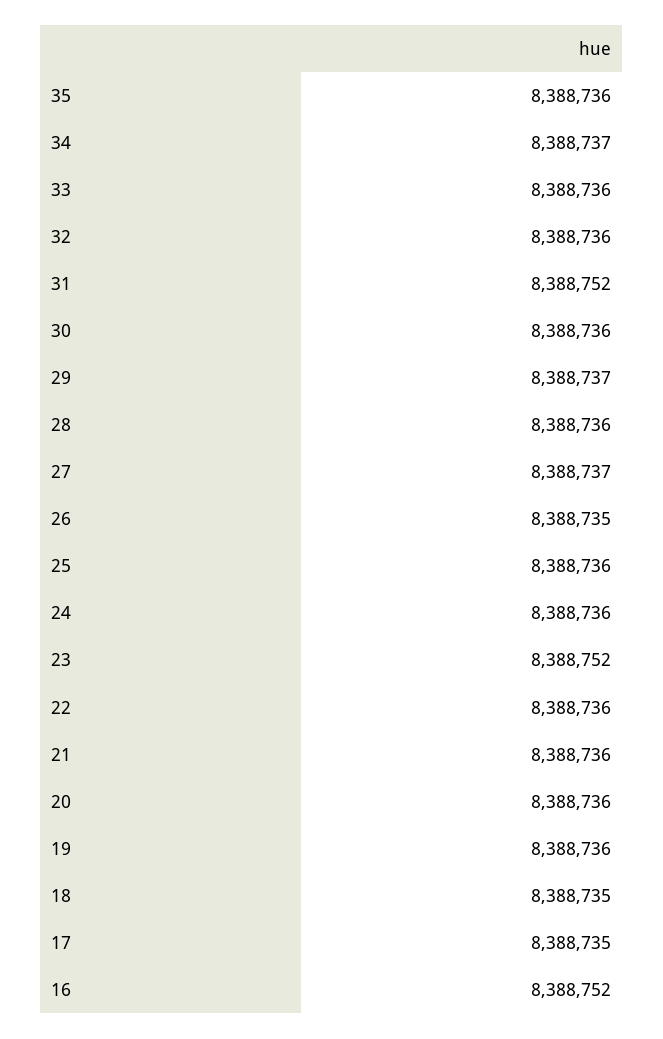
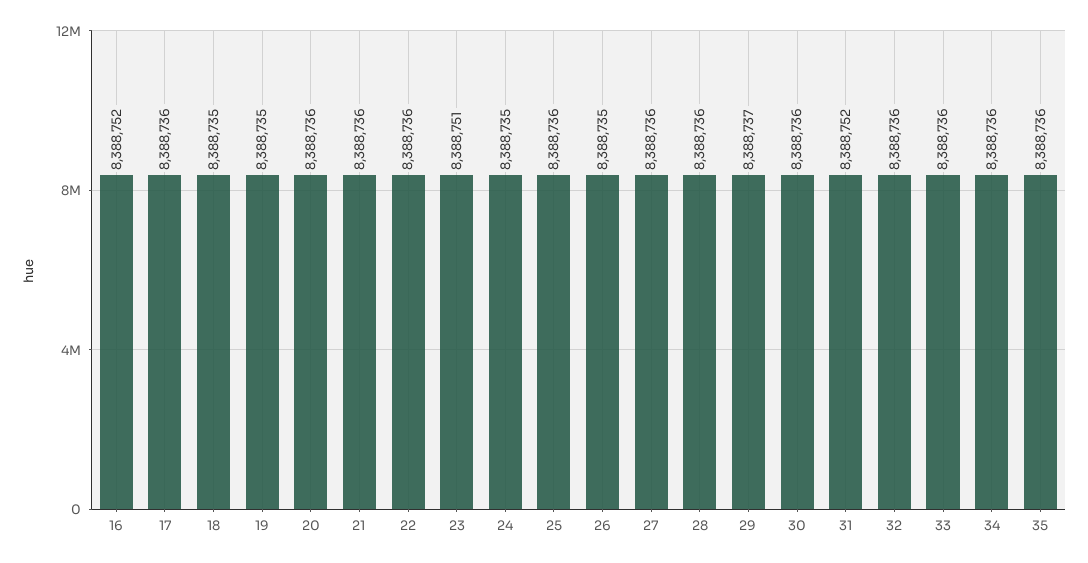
34: 8388737 -> 8388736
27: 8388737 -> 8388736
24: 8388736 -> 8388735
23: 8388752 -> 8388751
19: 8388736 -> 8388735
17: 8388735 -> 8388736

